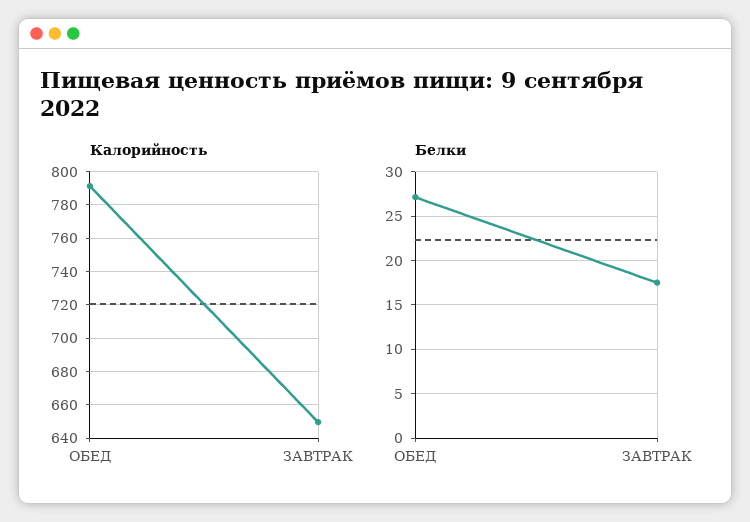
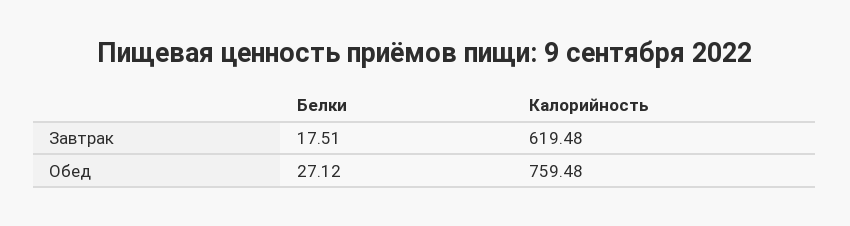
Калорийность, ОБЕД: 790 -> 759.48
Калорийность, ЗАВТРАК: 650 -> 619.48

